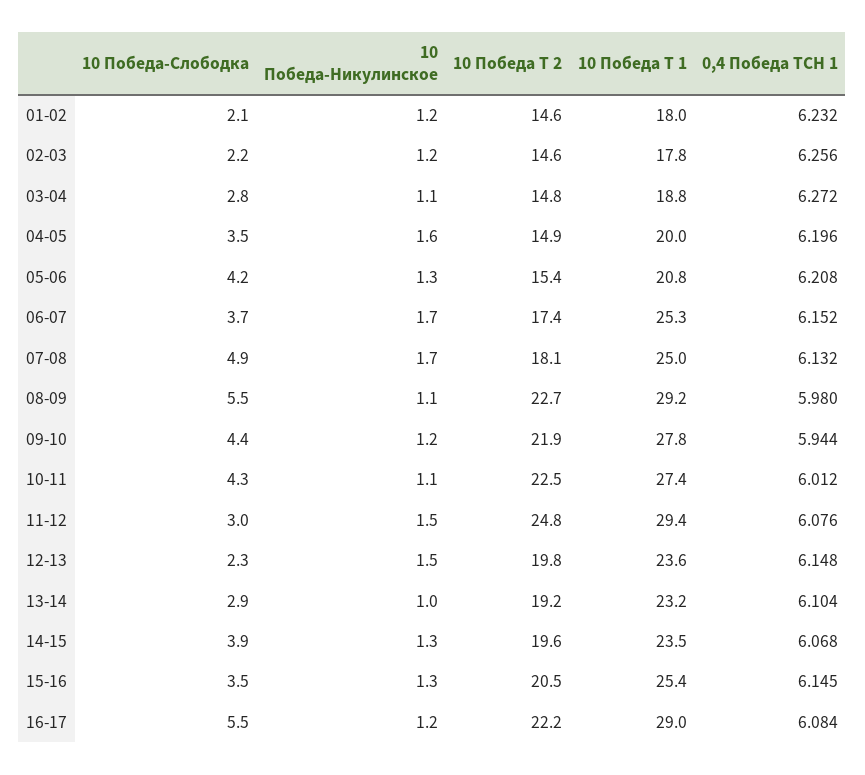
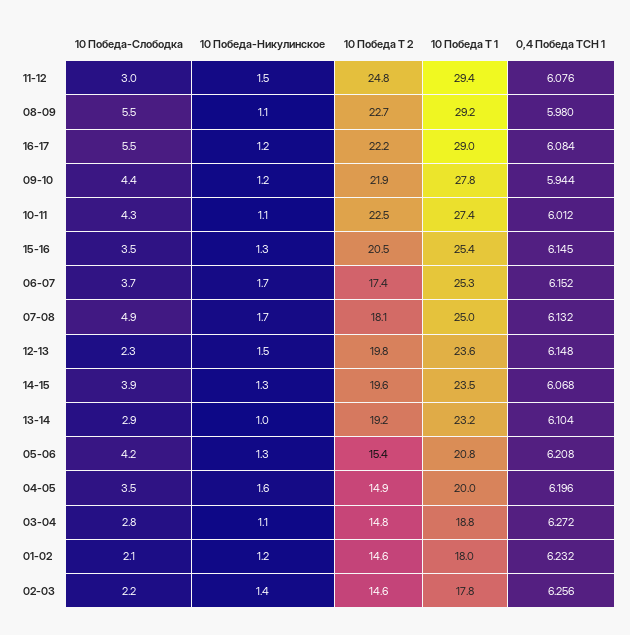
10 Победа-Никулинское, 02-03: 1.2 -> 1.4

